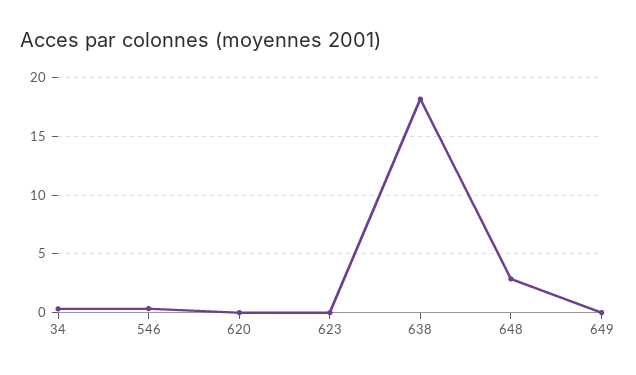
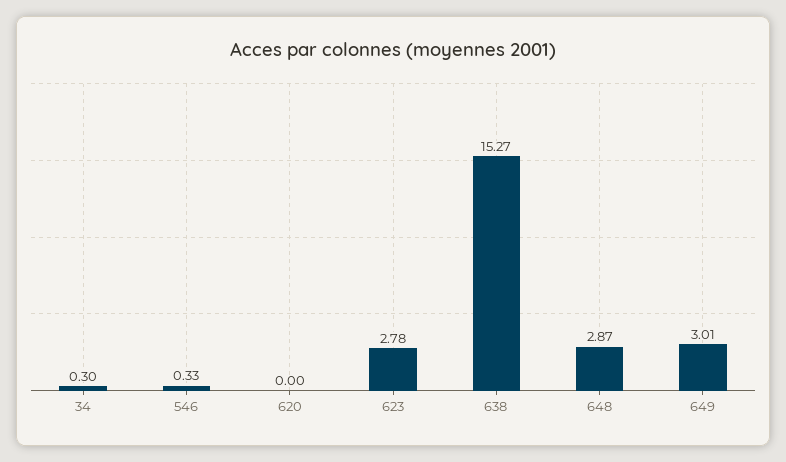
623: 0 -> 2.78
638: 18 -> 15.27
649: 0 -> 3.01

